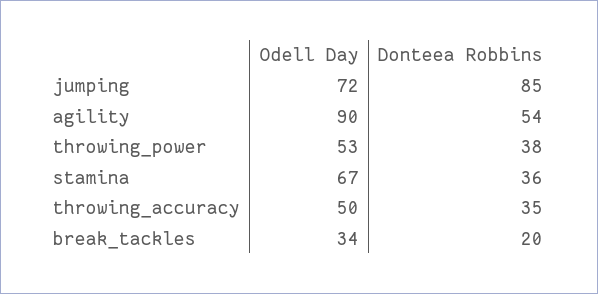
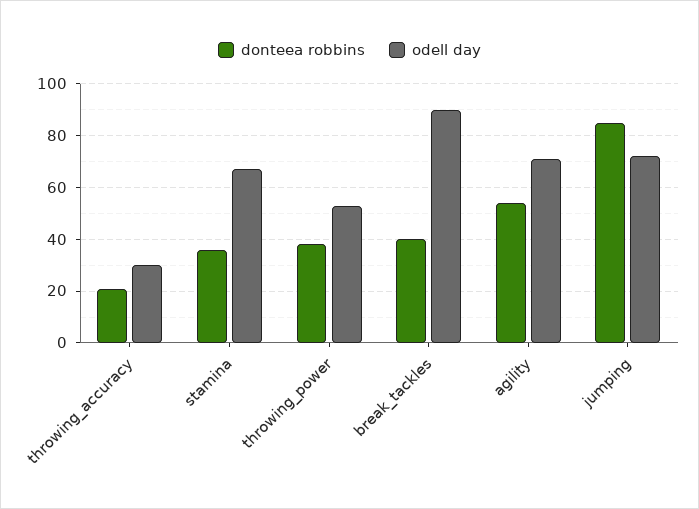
Odell Day, agility: 90 -> 70
Odell Day, throwing_accuracy: 50 -> 30
Donteea Robbins, throwing_accuracy: 35 -> 20
Odell Day, break_tackles: 34 -> 90
Donteea Robbins, break_tackles: 20 -> 40

